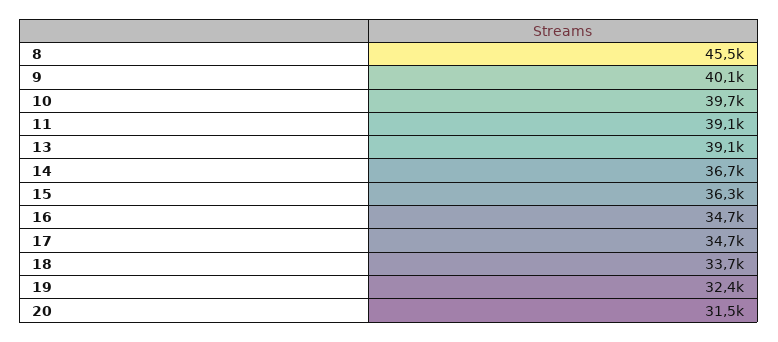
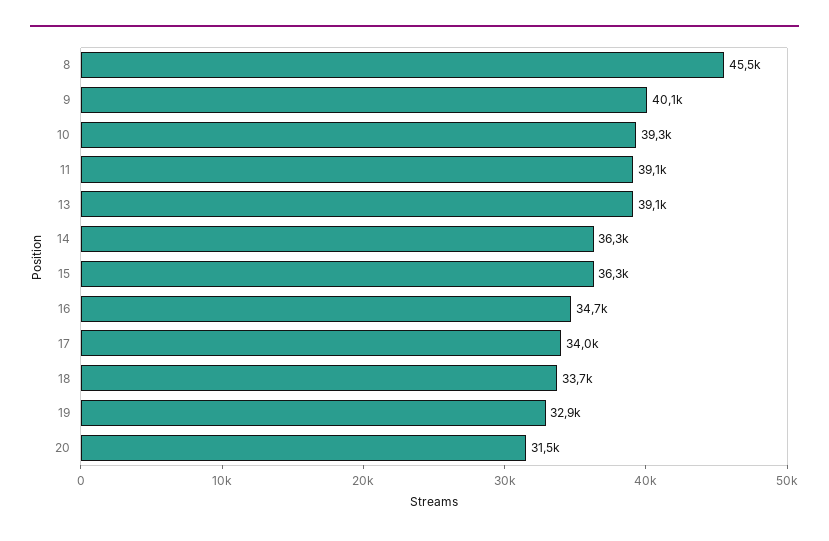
10: 39700 -> 39300
14: 36700 -> 36300
17: 34700 -> 34000
19: 32400 -> 32900

